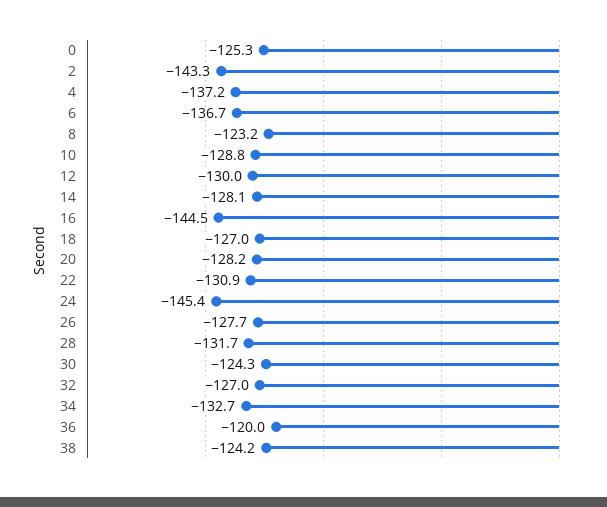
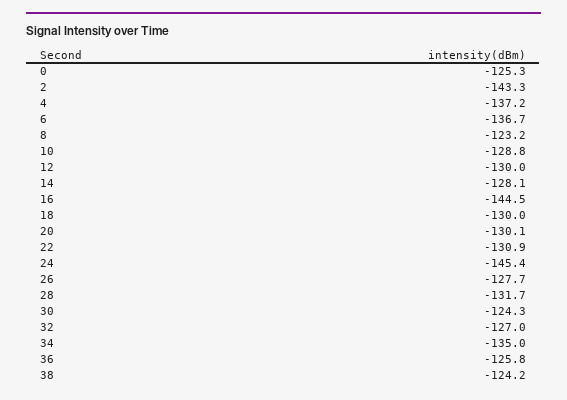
18: -127 -> -130
20: -128.2 -> -130.1
34: -132.7 -> -135
36: -120 -> -125.8

